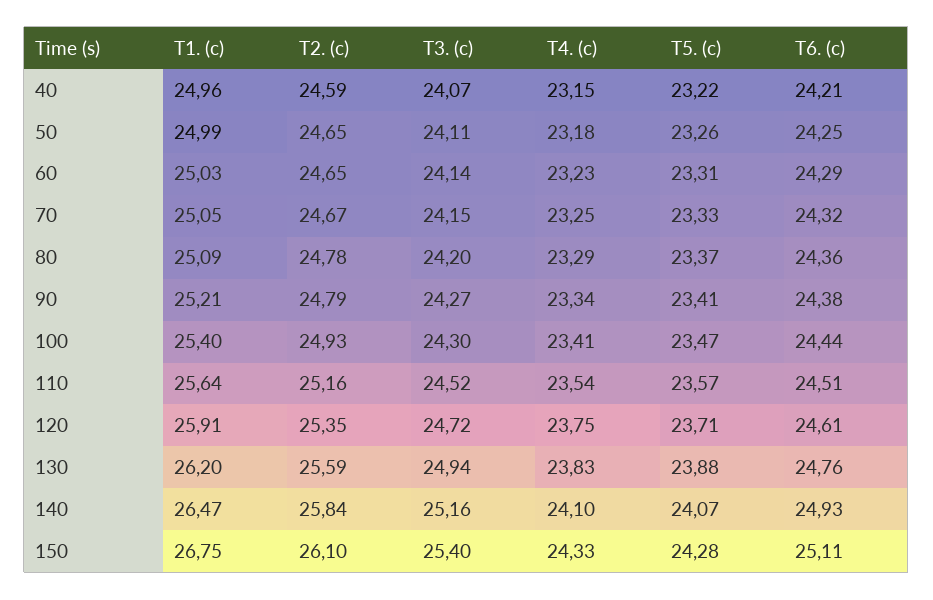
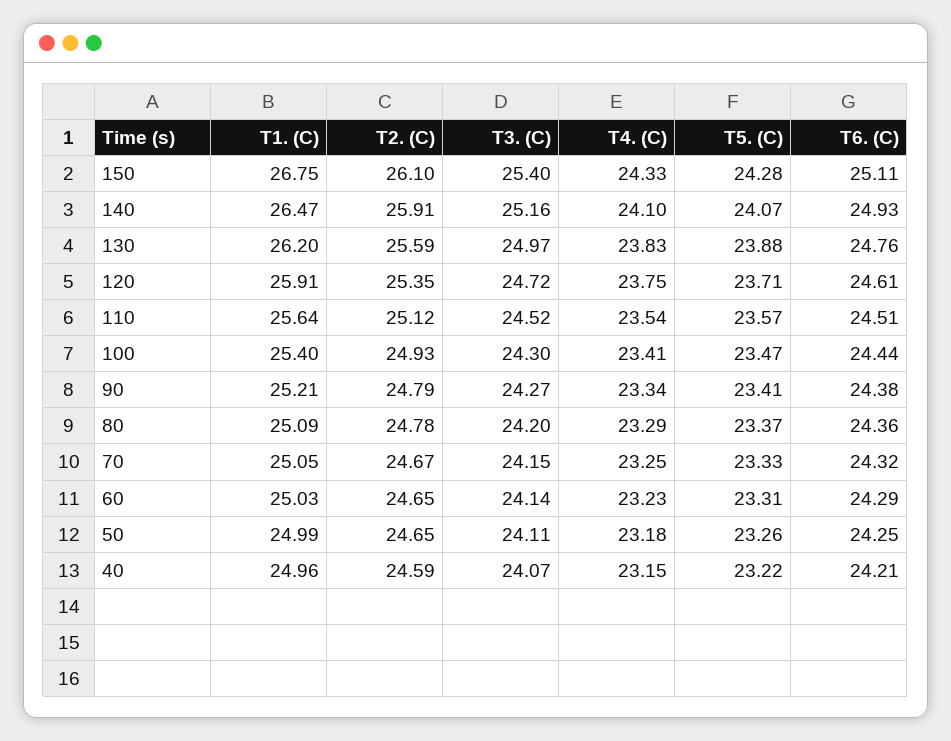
T2. (c), 110: 25.16 -> 25.12
T3. (c), 130: 24.94 -> 24.97
T2. (c), 140: 25.84 -> 25.91

